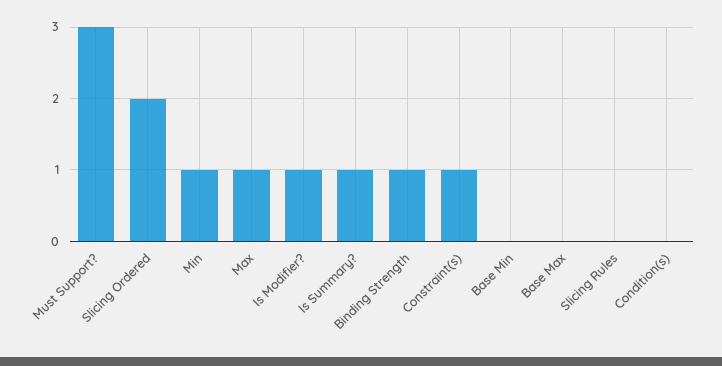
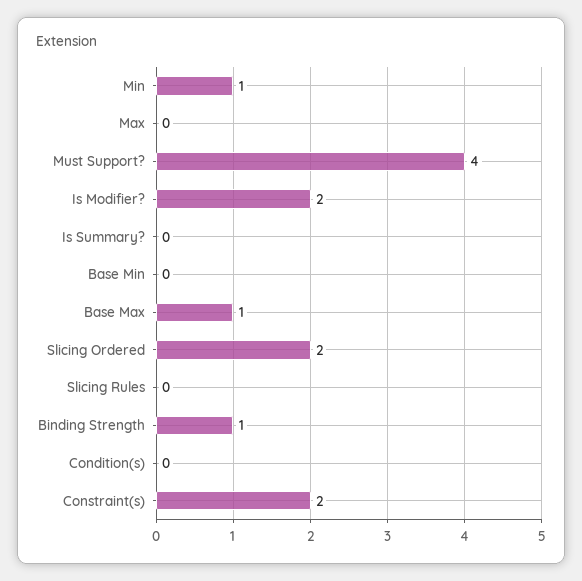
Must Support?: 3 -> 4
Max: 1 -> 0
Is Modifier?: 1 -> 2
Is Summary?: 1 -> 0
Constraint(s): 1 -> 2
Base Max: 0 -> 1

